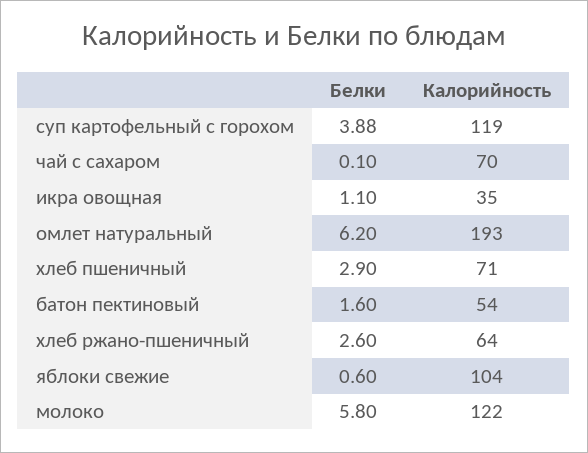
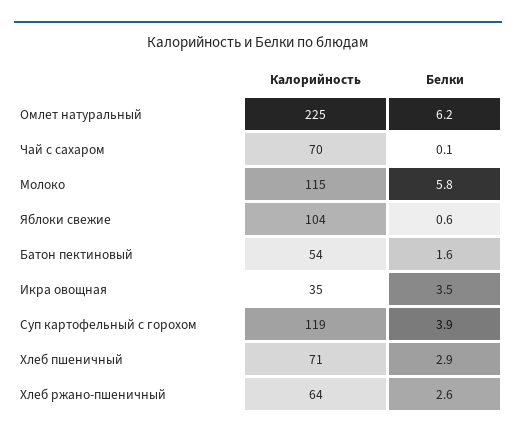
Белки, икра овощная: 1.1 -> 3.5
Калорийность, омлет натуральный: 193 -> 225
Калорийность, молоко: 122 -> 115

